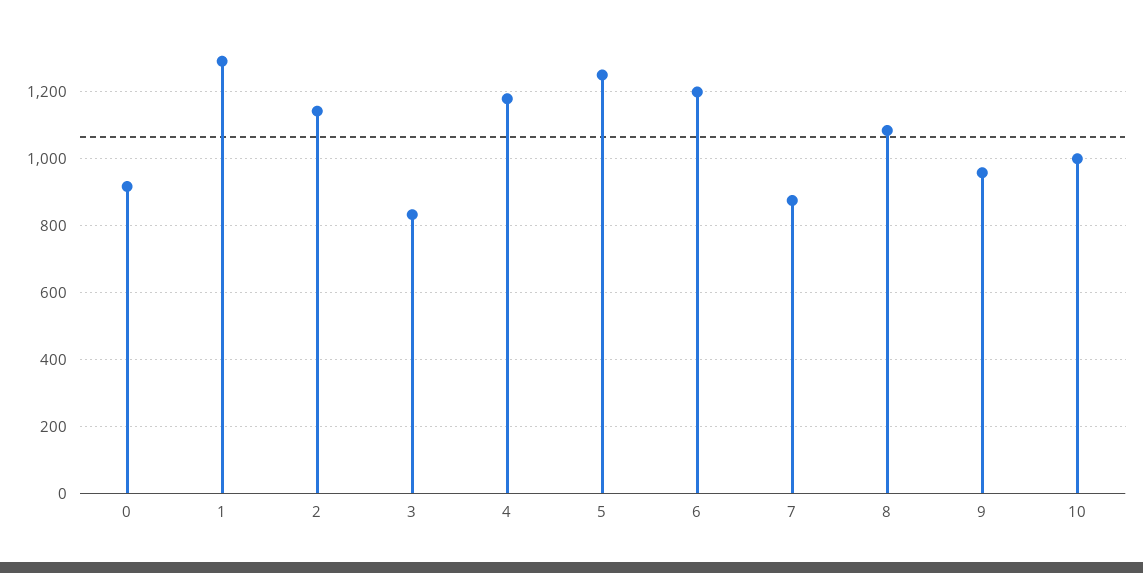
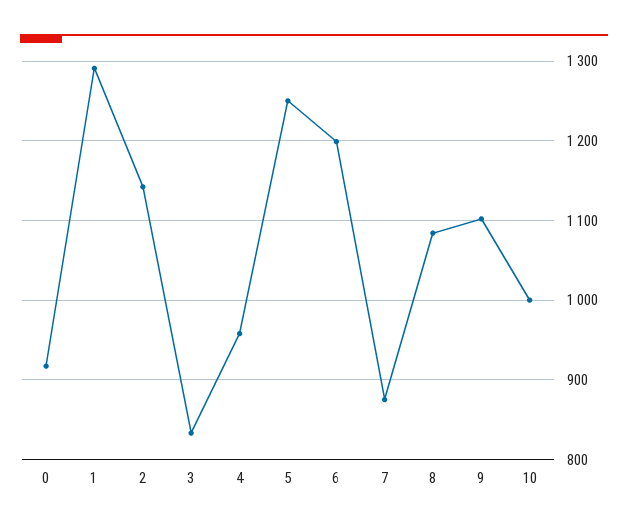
4: 1180 -> 960
9: 960 -> 1100

